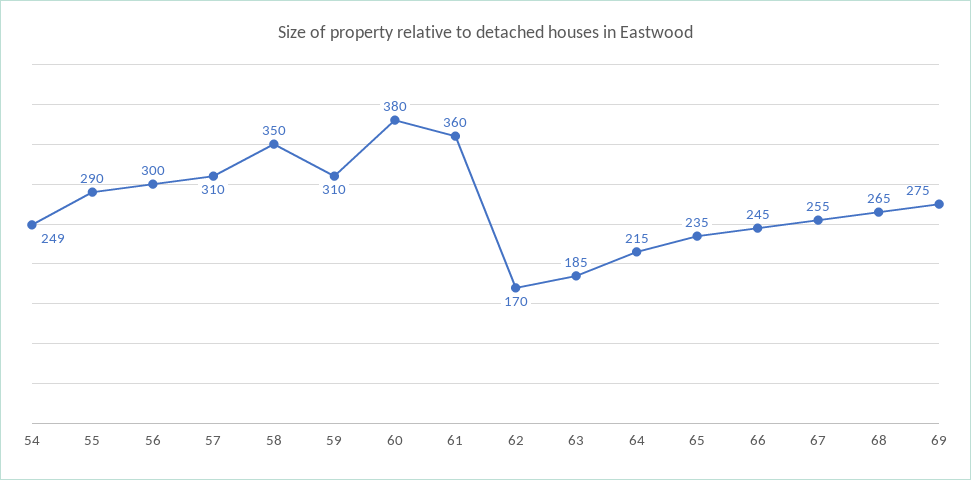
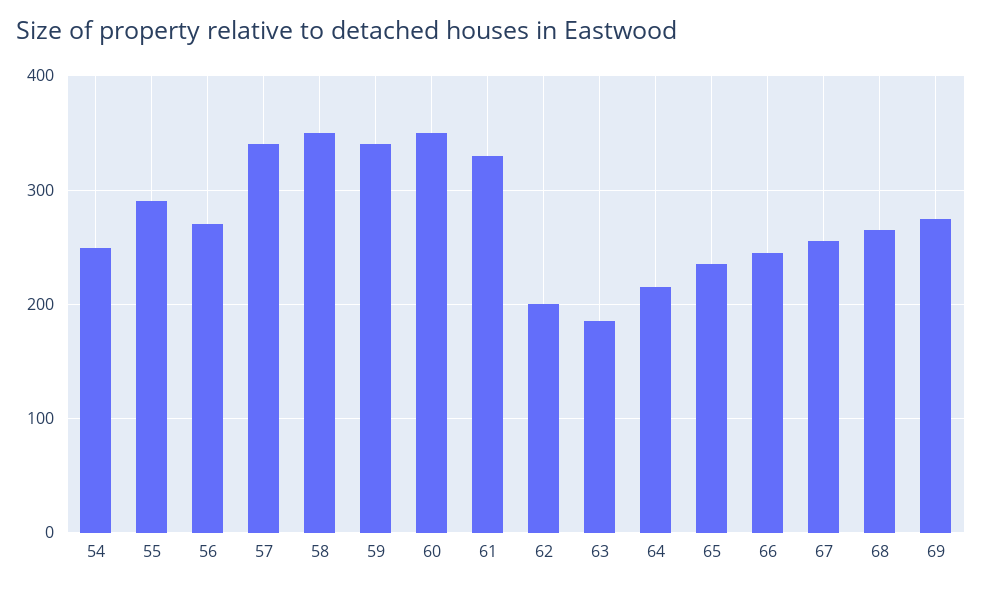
56: 300 -> 270
57: 310 -> 340
59: 310 -> 340
60: 380 -> 350
61: 360 -> 330
62: 170 -> 200

